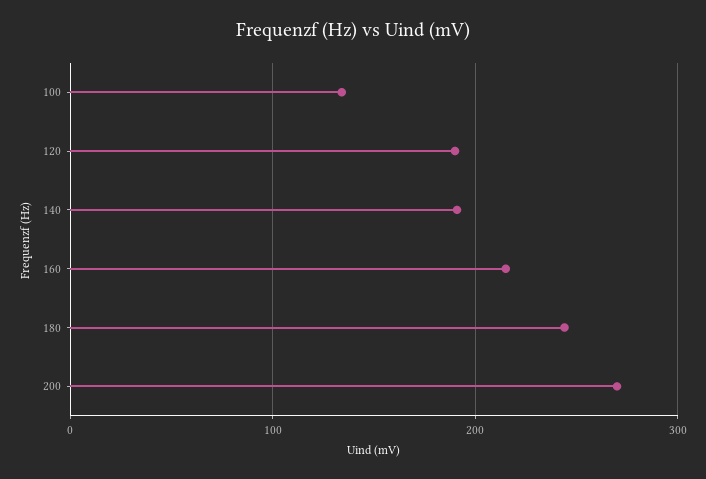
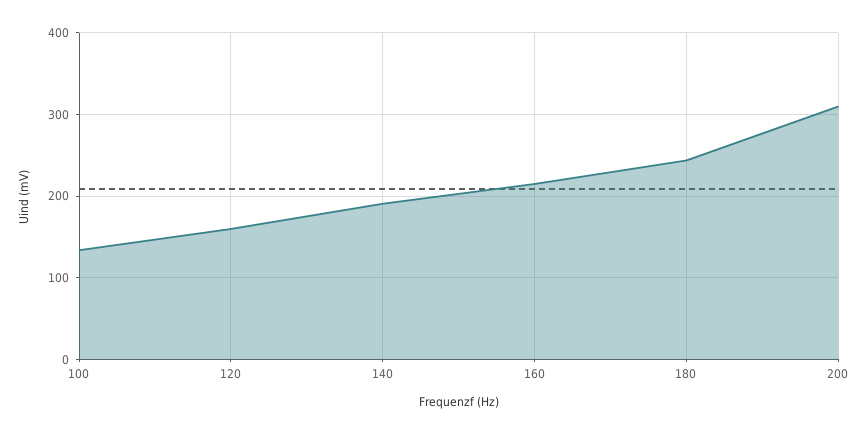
120: 190 -> 160
200: 270 -> 310

